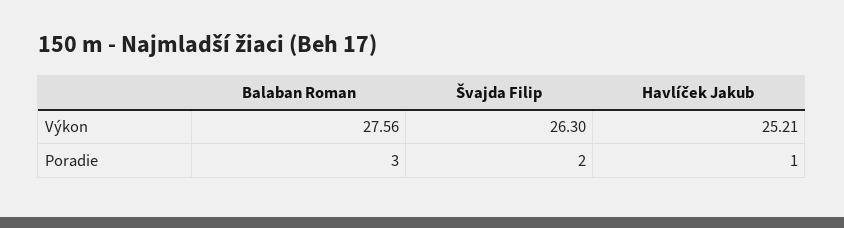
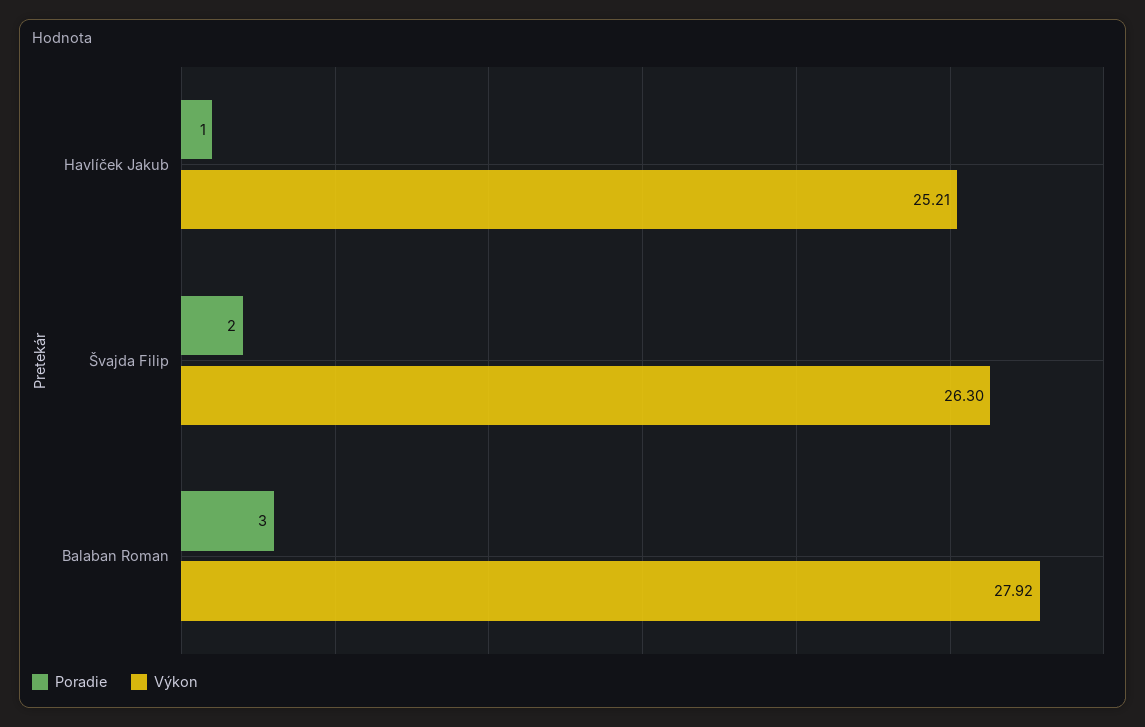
Výkon, Balaban Roman: 27.56 -> 27.92

